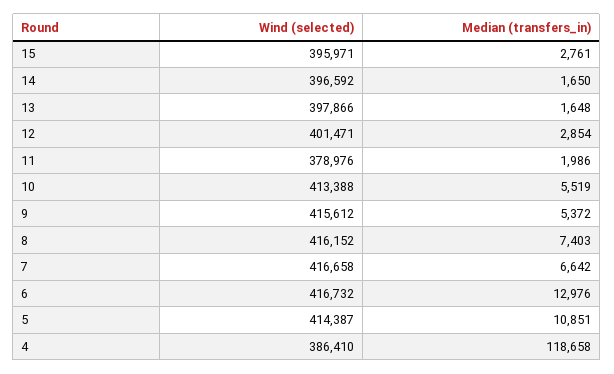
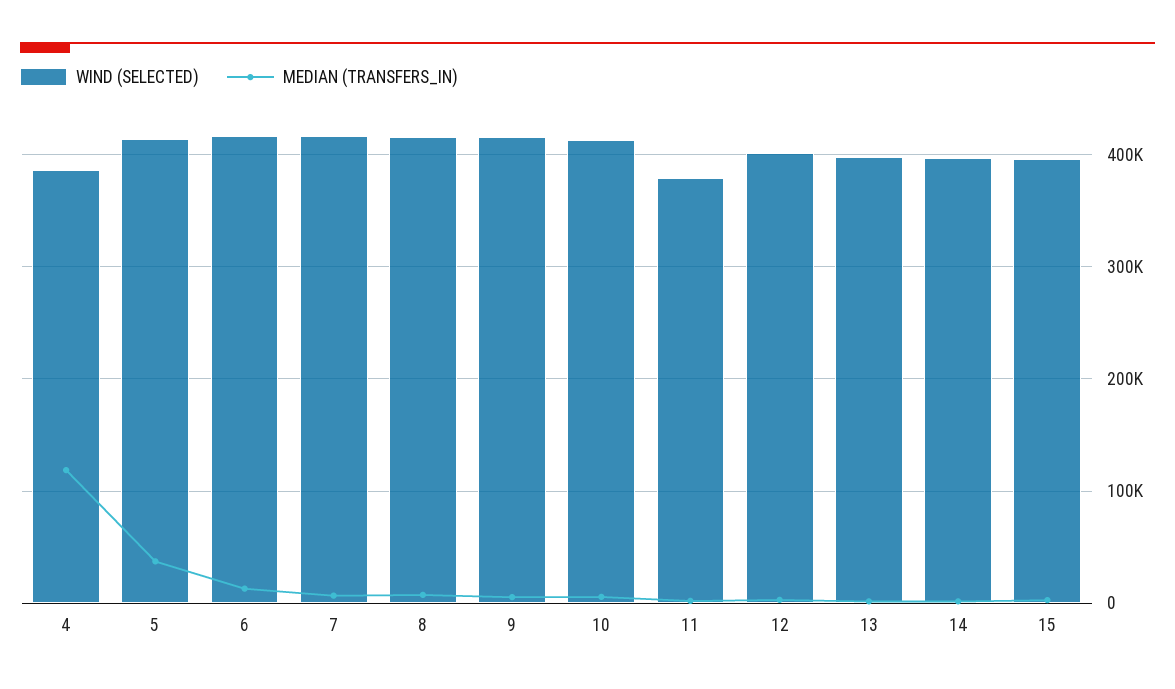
Median (transfers_in), 5: 10851 -> 40000

